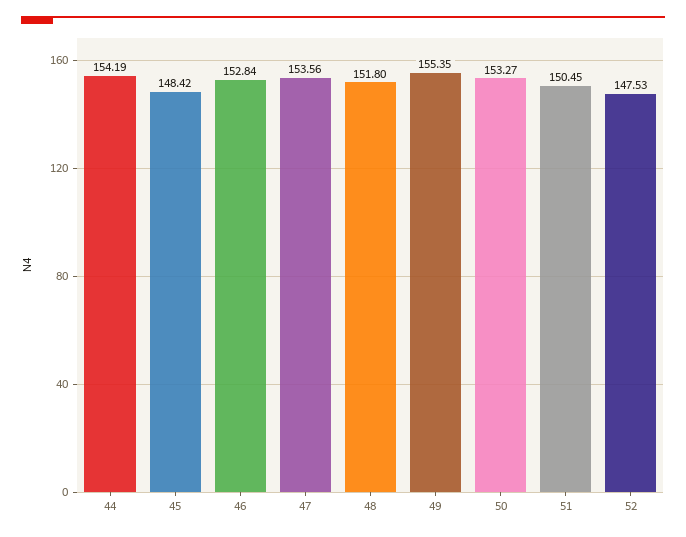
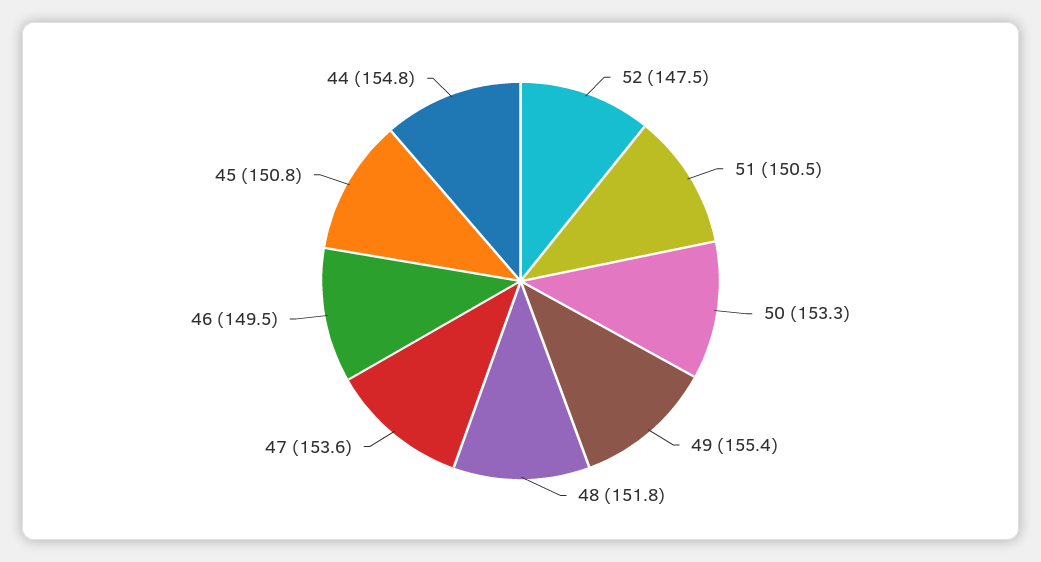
44: 154.19 -> 154.8
45: 148.42 -> 150.8
46: 152.84 -> 149.5

